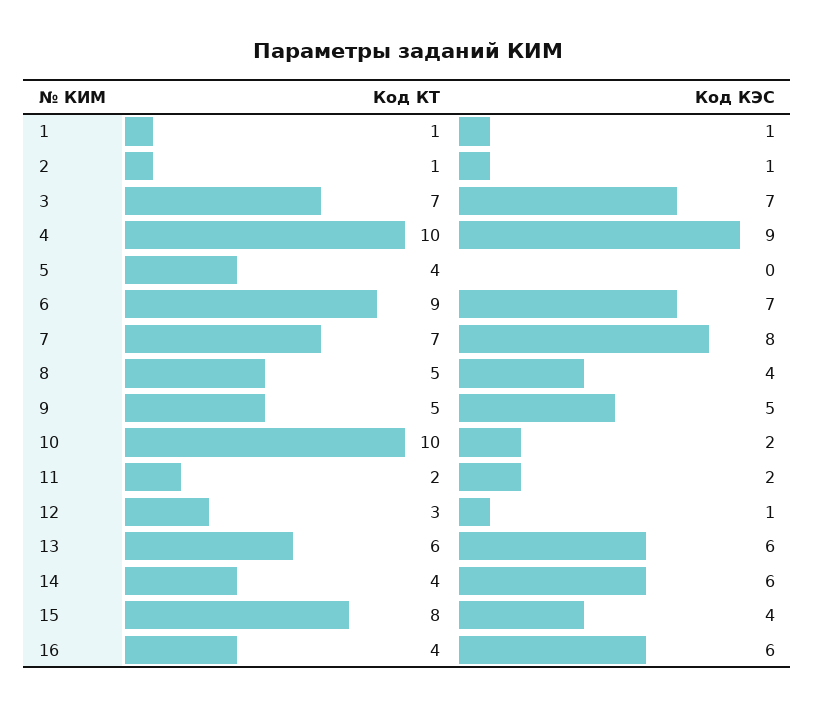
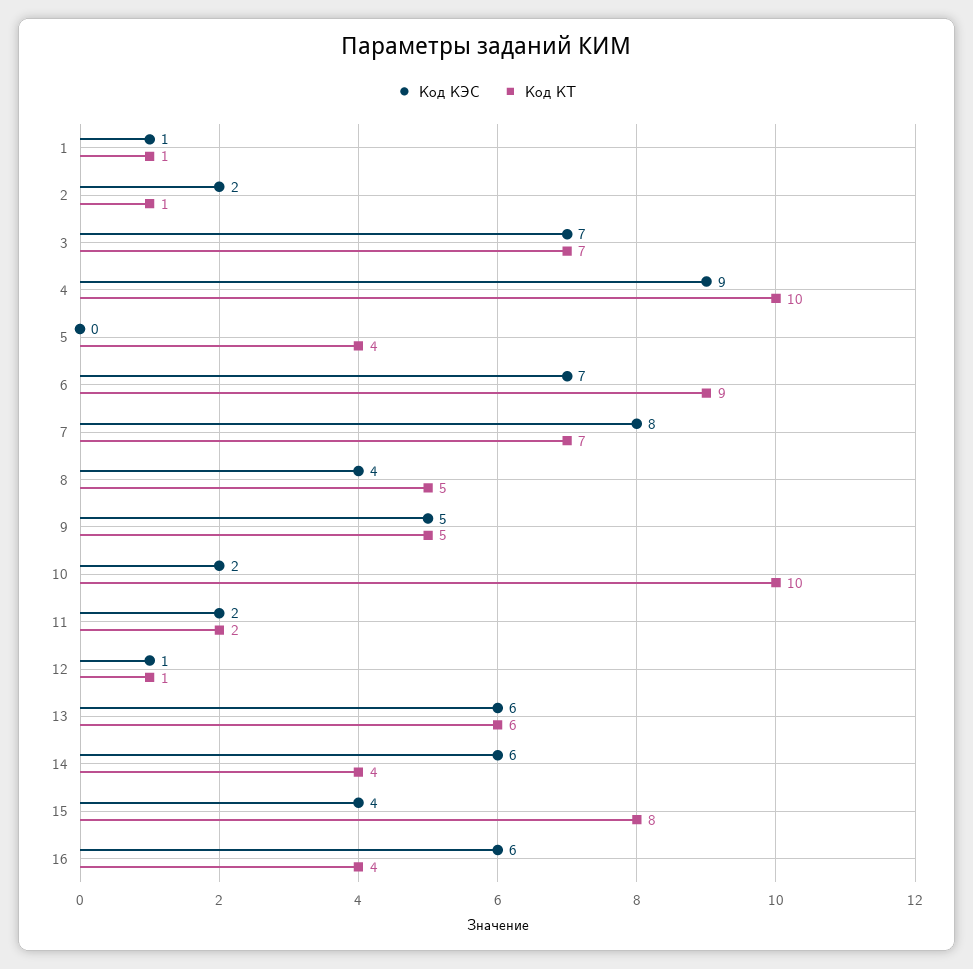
Код КЭС, 2: 1 -> 2
Код КТ, 12: 3 -> 1

